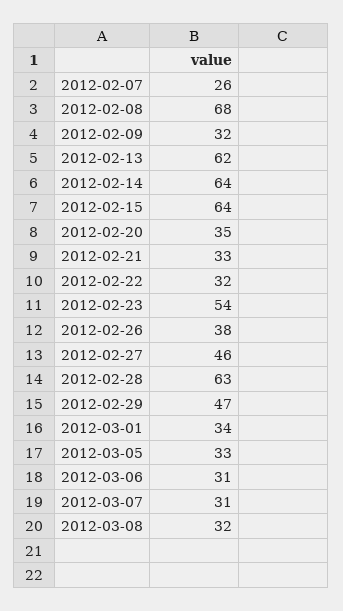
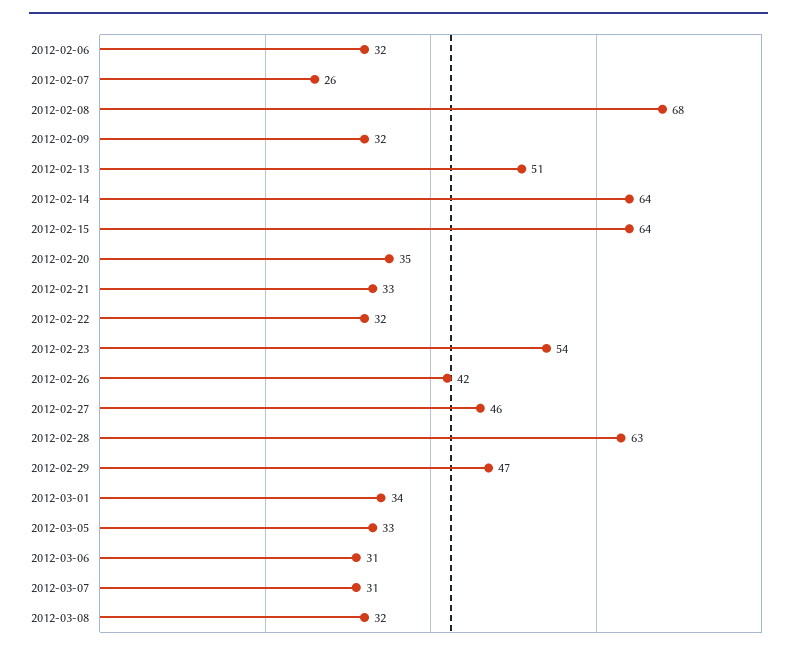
2012-02-13: 62 -> 51
2012-02-26: 38 -> 42
2012-02-06: none -> 32

